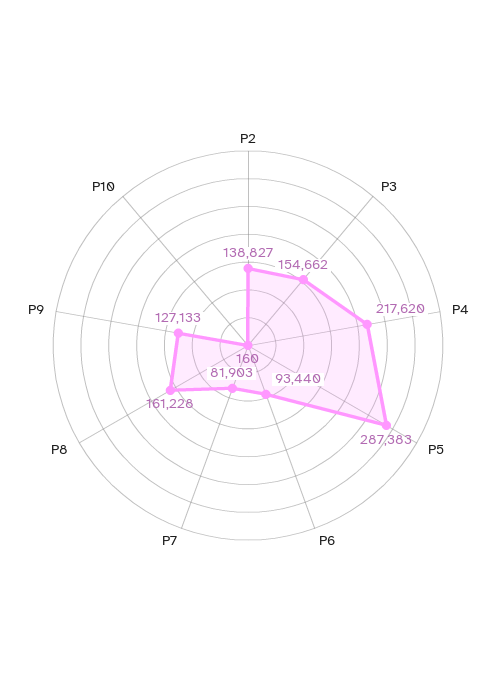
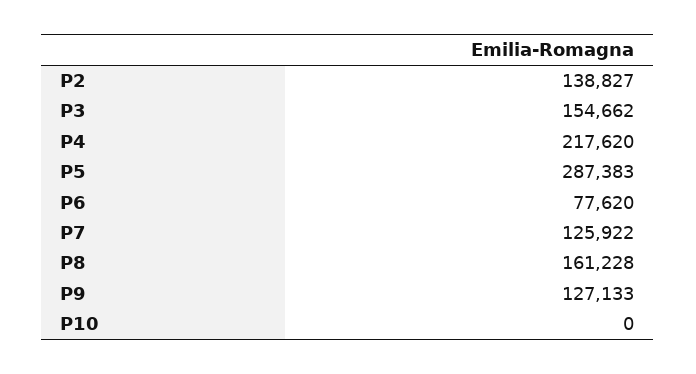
P6: 93440 -> 77620
P7: 81903 -> 125922
P10: 160 -> 0

